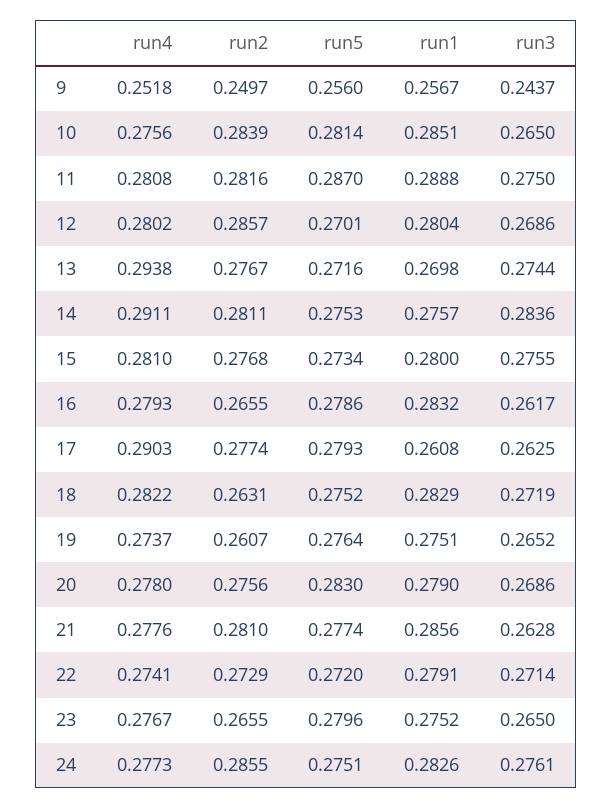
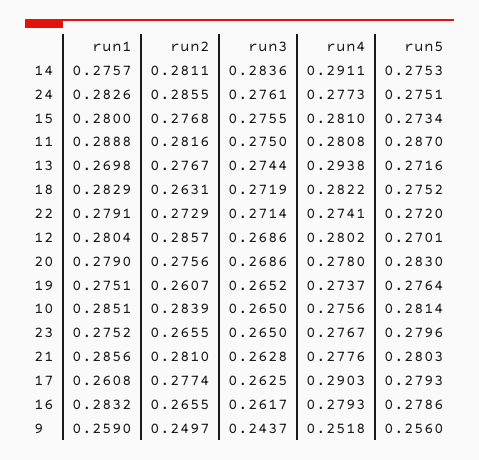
run1, 9: 0.2567 -> 0.259
run5, 21: 0.2774 -> 0.2803

